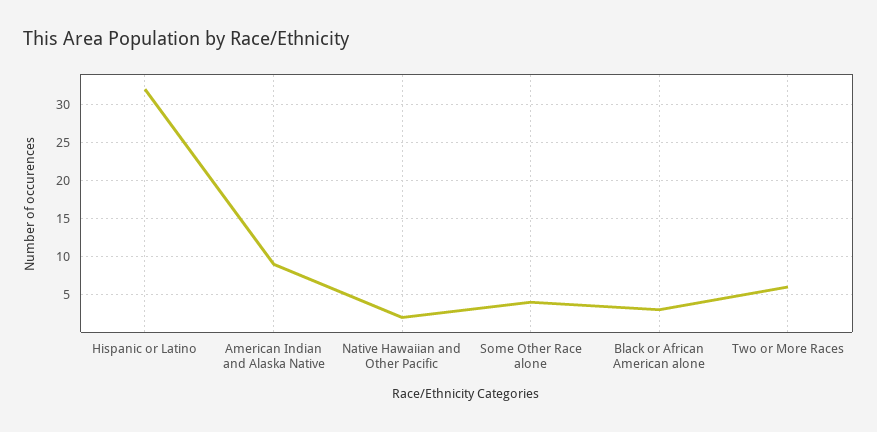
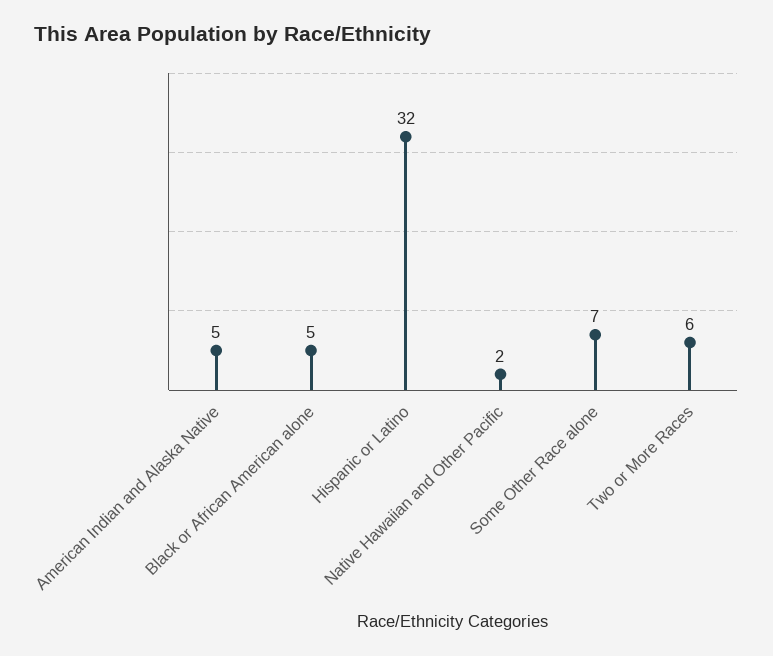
American Indian and Alaska Native: 9 -> 5
Some Other Race alone: 4 -> 7
Black or African American alone: 3 -> 5

